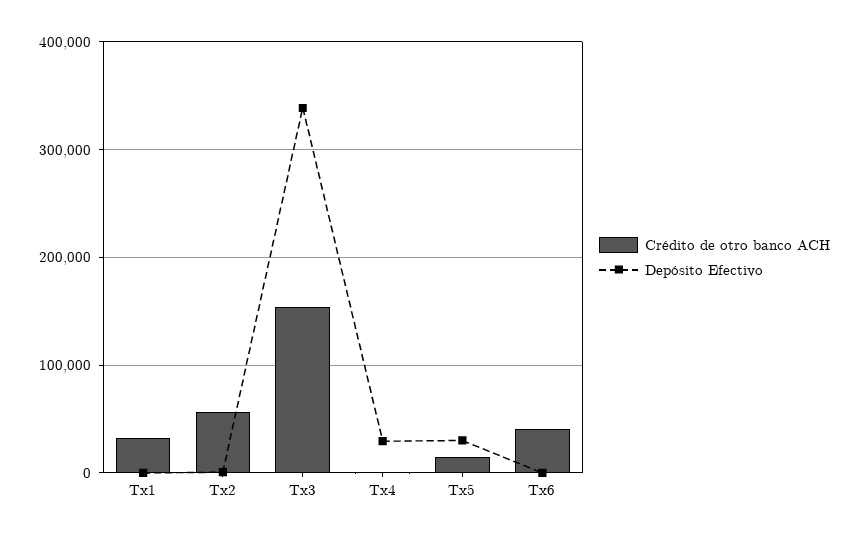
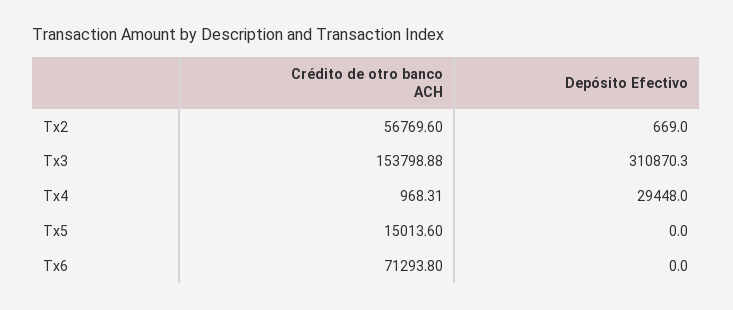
Crédito de otro banco ACH, Tx1: 30000 -> none
Depósito Efectivo, Tx1: 0 -> none
Depósito Efectivo, Tx3: 340000 -> 310870.3
Depósito Efectivo, Tx5: 30000 -> 0
Crédito de otro banco ACH, Tx6: 40000 -> 71293.8

